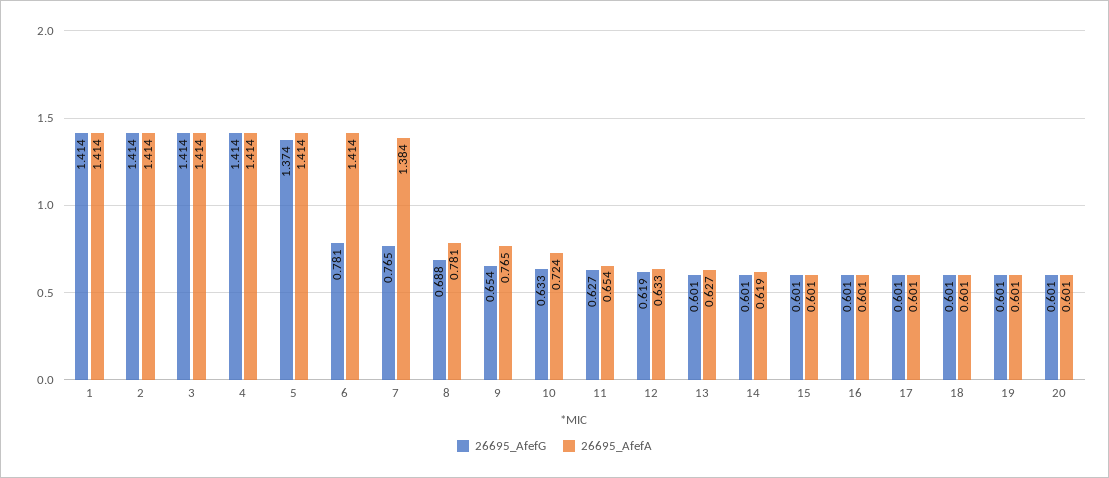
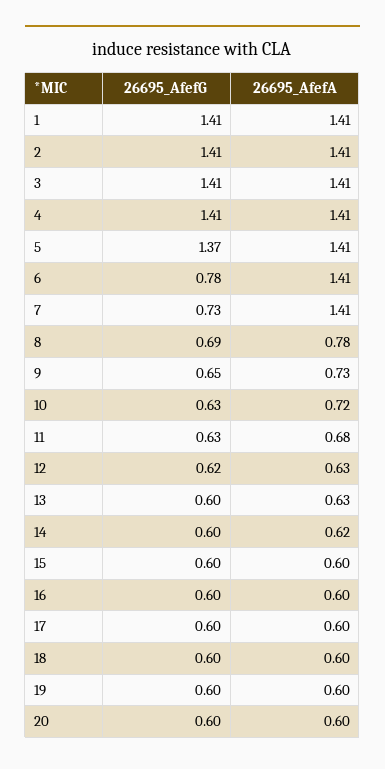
26695_AfefG, 7: 0.765 -> 0.73
26695_AfefA, 7: 1.384 -> 1.41
26695_AfefA, 9: 0.765 -> 0.73
26695_AfefA, 11: 0.654 -> 0.68

